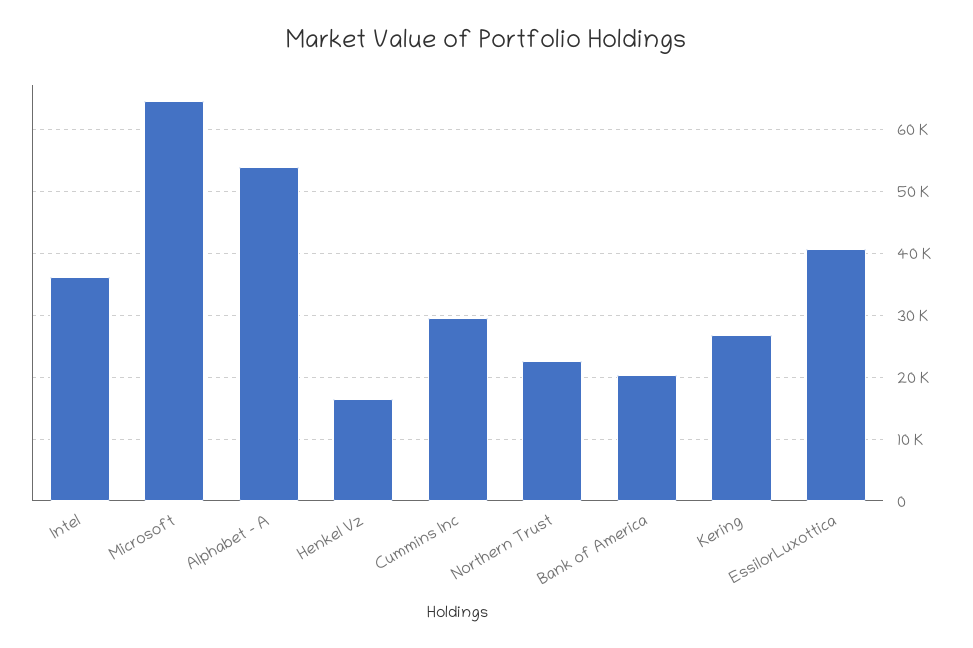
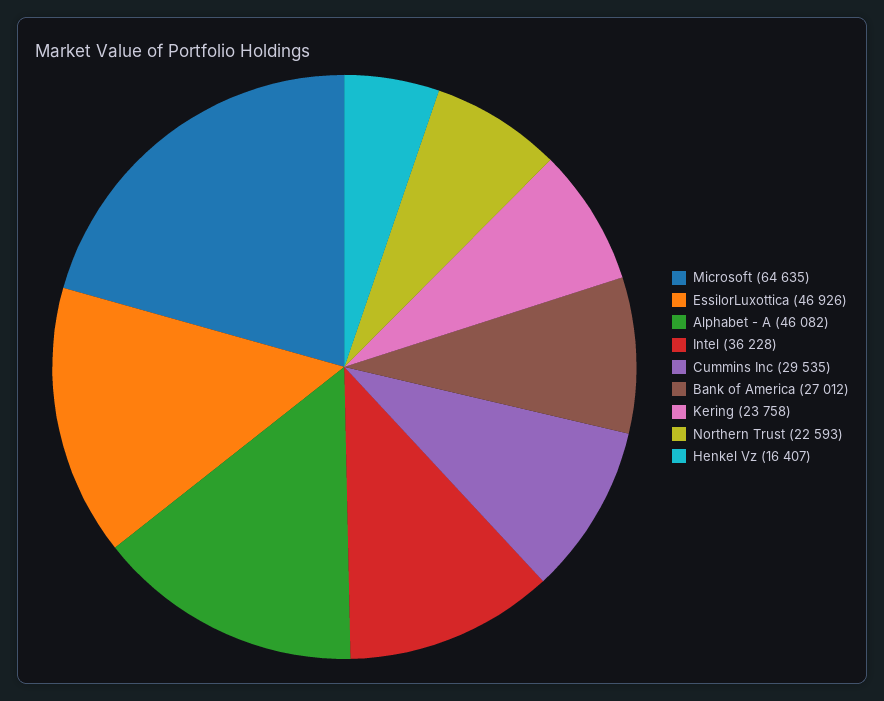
Alphabet - A: 54000 -> 46082
Bank of America: 20000 -> 27012
Kering: 27000 -> 23758
EssilorLuxottica: 41000 -> 46926

